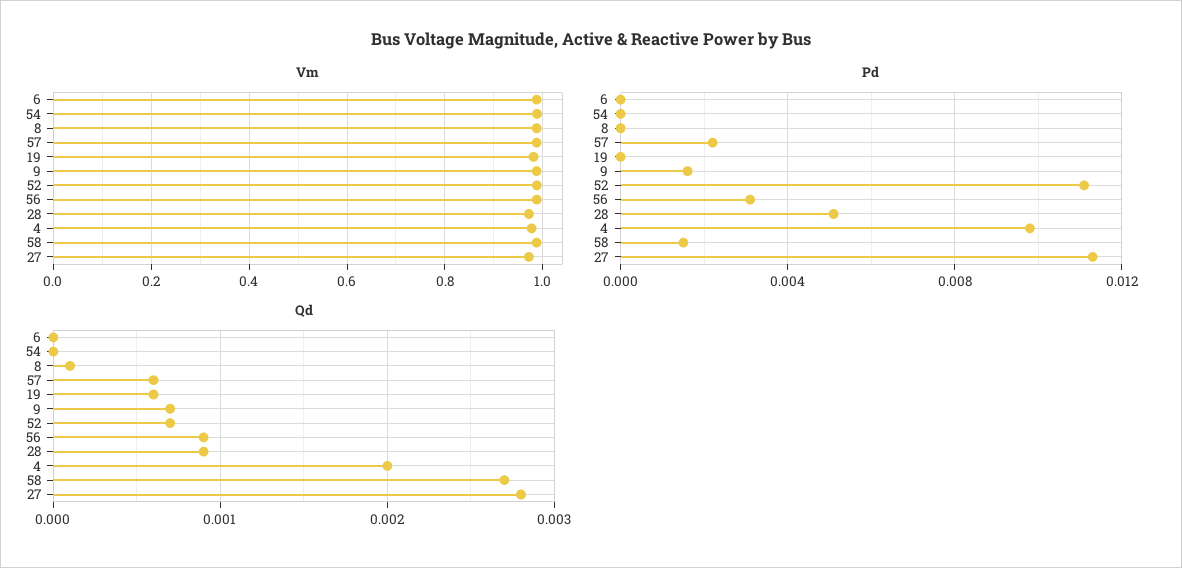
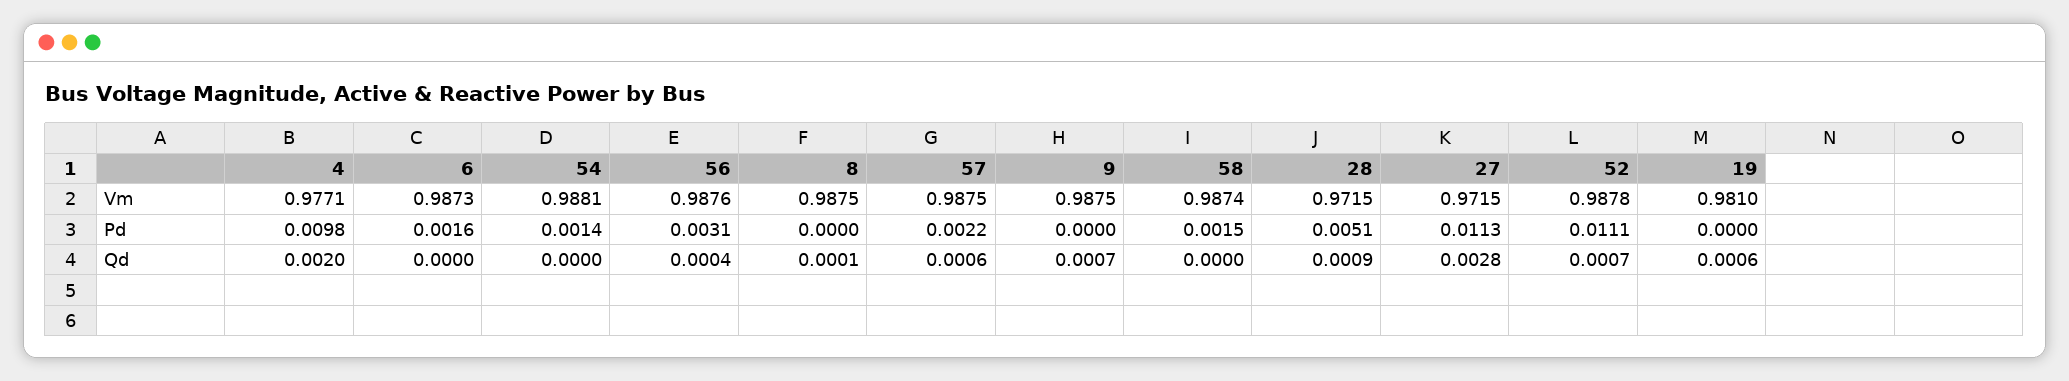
Pd, 6: 0 -> 0.0016
Pd, 54: 0 -> 0.0014
Pd, 9: 0.0015 -> 0
Qd, 56: 0.0009 -> 0.0004
Qd, 58: 0.0027 -> 0

